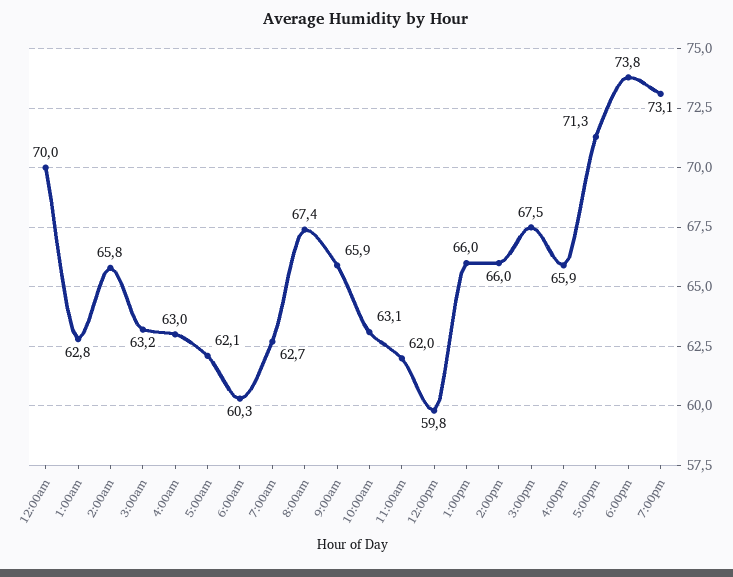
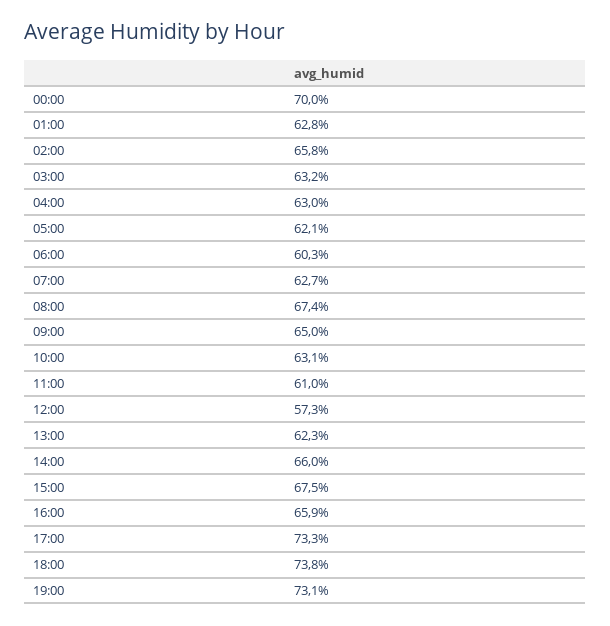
9:00am: 65.9 -> 65
11:00am: 62 -> 61
12:00pm: 59.8 -> 57.3
1:00pm: 66 -> 62.3
5:00pm: 71.3 -> 73.3

